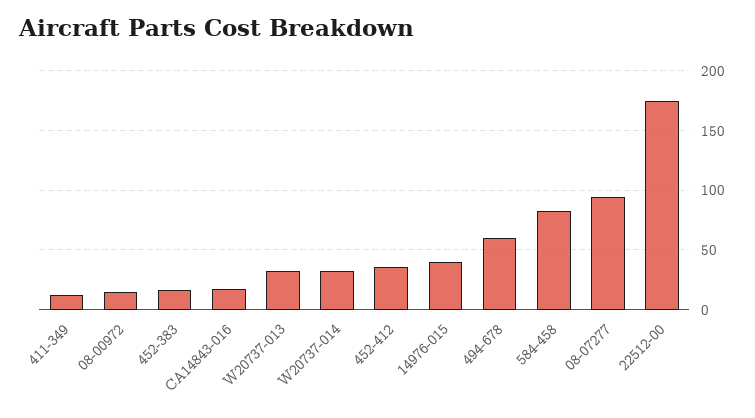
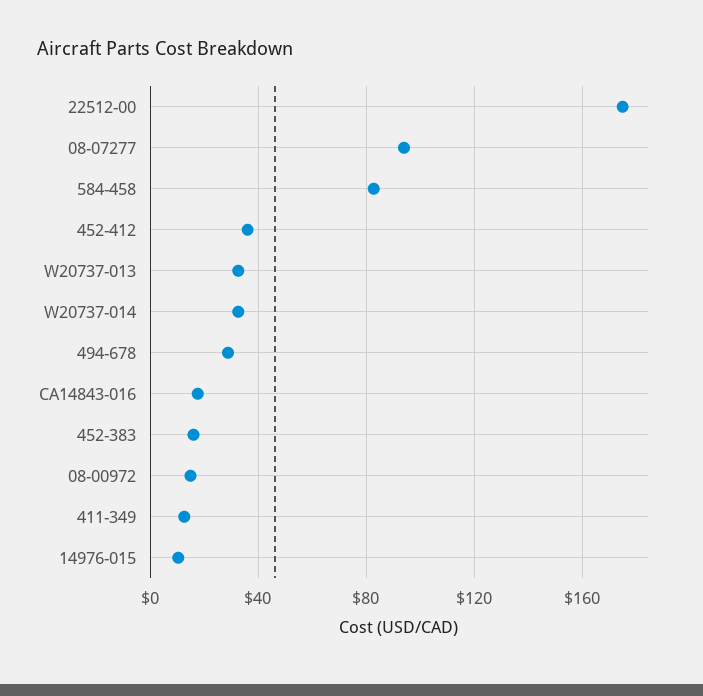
14976-015: 40 -> 10
494-678: 60 -> 30

